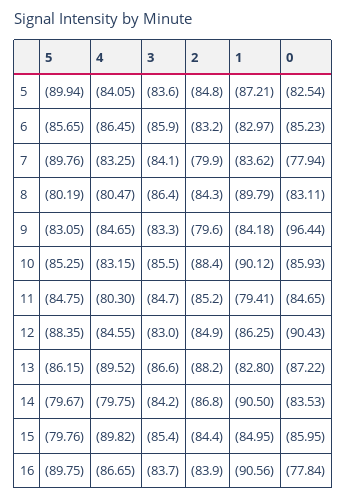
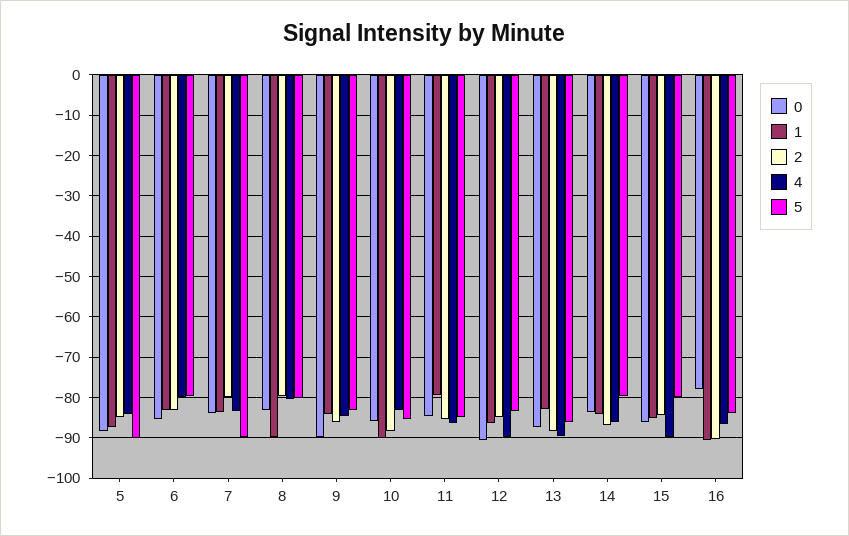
3, 5: -83.6 -> none
0, 5: -82.54 -> -88
5, 6: -85.65 -> -80
4, 6: -86.45 -> -80
3, 6: -85.9 -> none
3, 7: -84.1 -> none
0, 7: -77.94 -> -84
3, 8: -86.4 -> none
2, 8: -84.3 -> -80
3, 9: -83.3 -> none
2, 9: -79.6 -> -86
0, 9: -96.44 -> -90
3, 10: -85.5 -> none
4, 11: -80.3 -> -86
3, 11: -84.7 -> none
5, 12: -88.35 -> -84
4, 12: -84.55 -> -90
3, 12: -83 -> none
3, 13: -86.6 -> none
4, 14: -79.75 -> -86
3, 14: -84.2 -> none
1, 14: -90.5 -> -84
3, 15: -85.4 -> none
5, 16: -89.75 -> -84
3, 16: -83.7 -> none
2, 16: -83.9 -> -90

